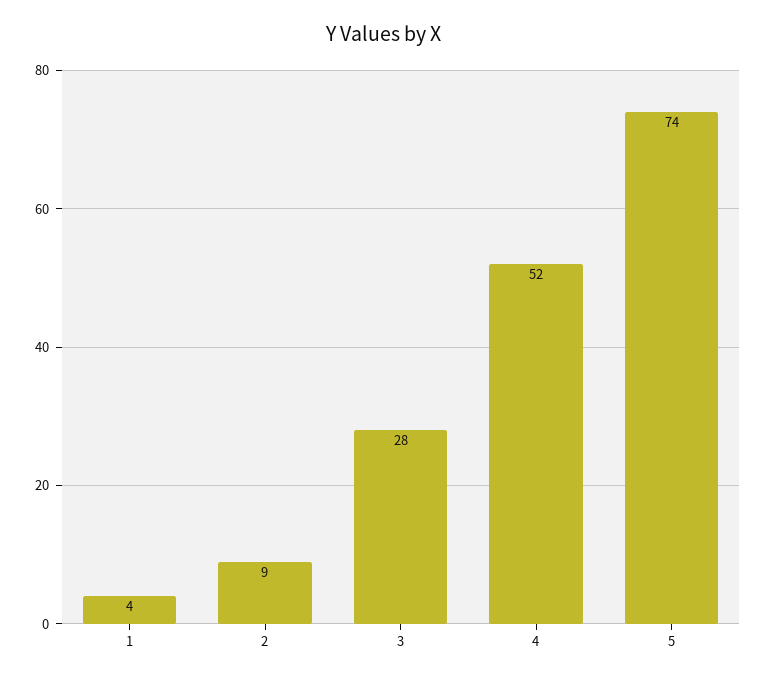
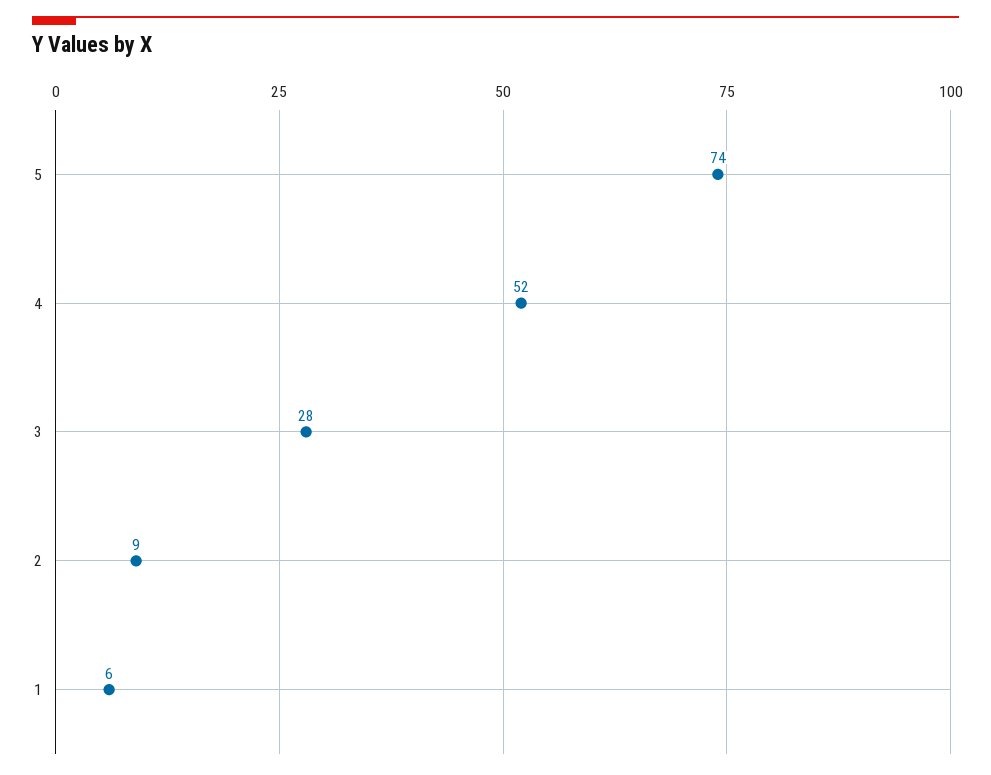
1: 4 -> 6

